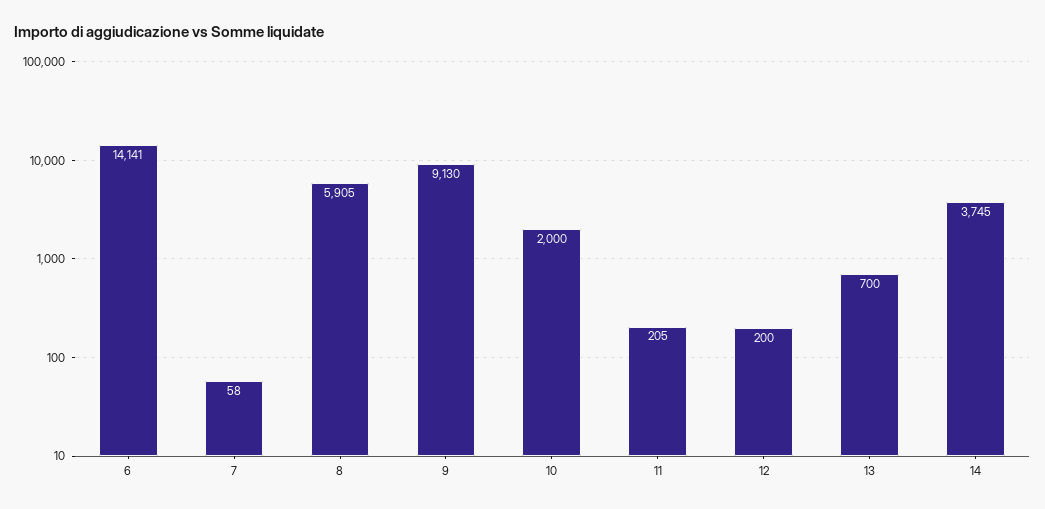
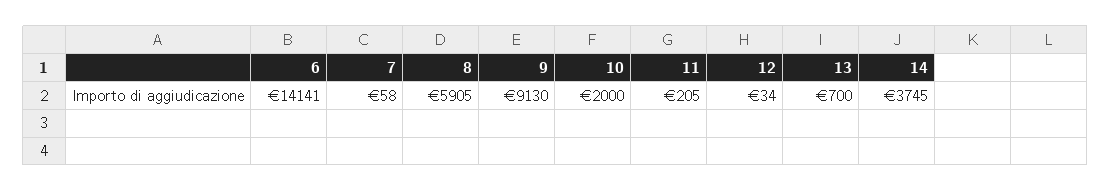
12: 200 -> 34

